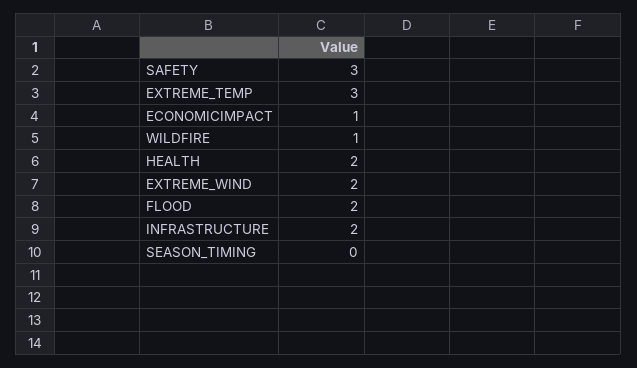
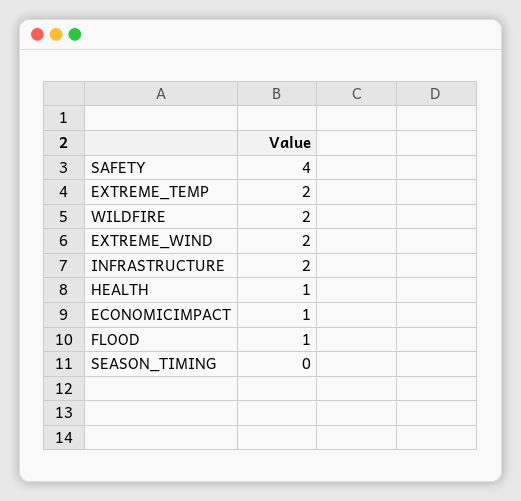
SAFETY: 3 -> 4
EXTREME_TEMP: 3 -> 2
WILDFIRE: 1 -> 2
HEALTH: 2 -> 1
FLOOD: 2 -> 1

